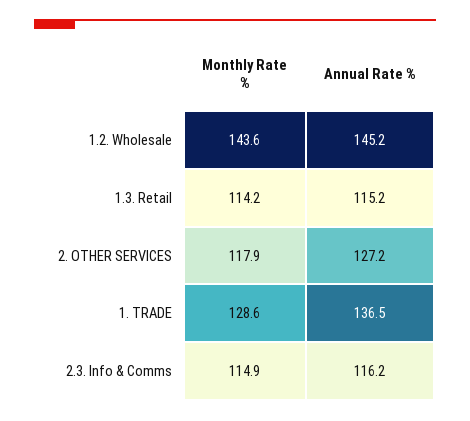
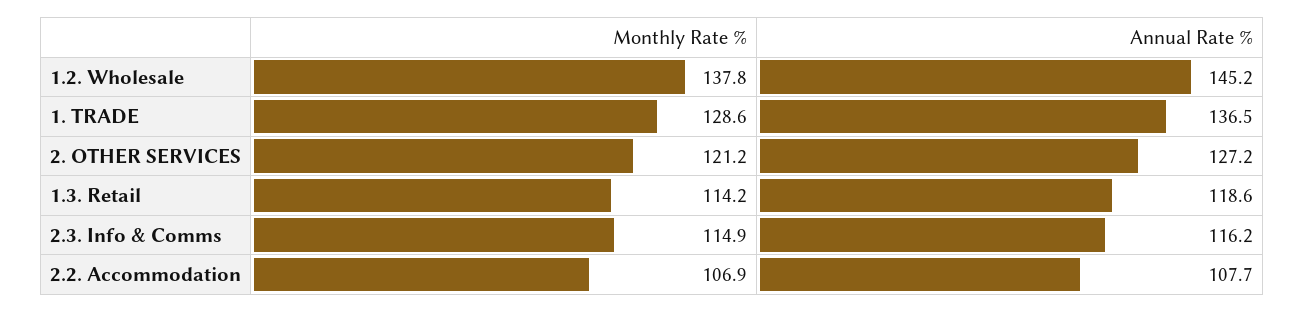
Monthly Rate %, 1.2. Wholesale: 143.6 -> 137.8
Annual Rate %, 1.3. Retail: 115.2 -> 118.6
Monthly Rate %, 2. OTHER SERVICES: 117.9 -> 121.2
Monthly Rate %, 2.2. Accommodation: none -> 106.9
Annual Rate %, 2.2. Accommodation: none -> 107.7

